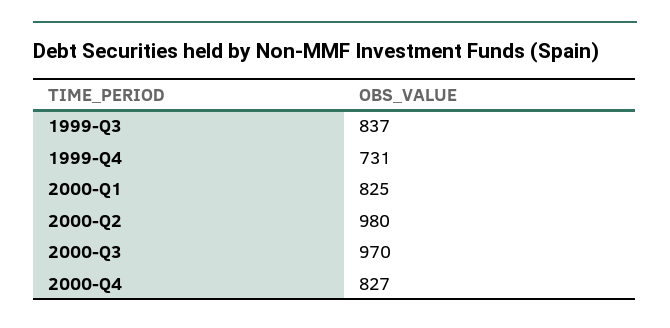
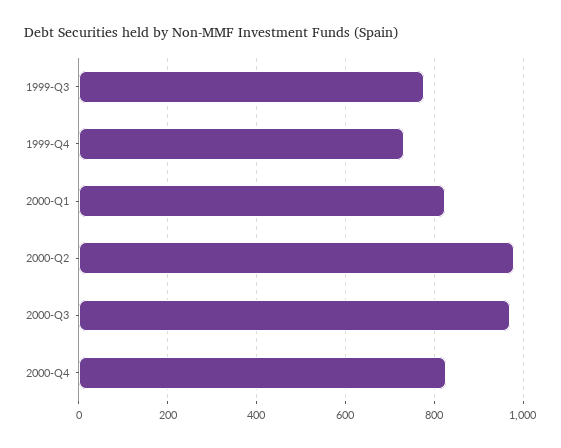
1999-Q3: 837 -> 780

